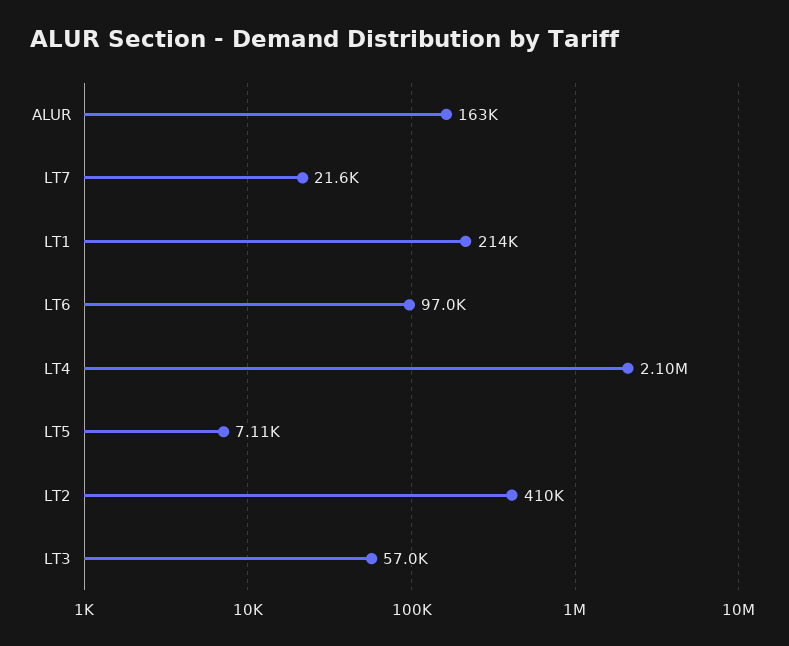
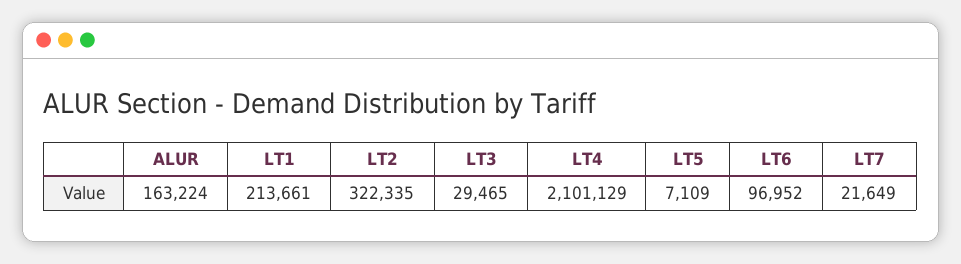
LT2: 410000 -> 322335
LT3: 57000 -> 29465

